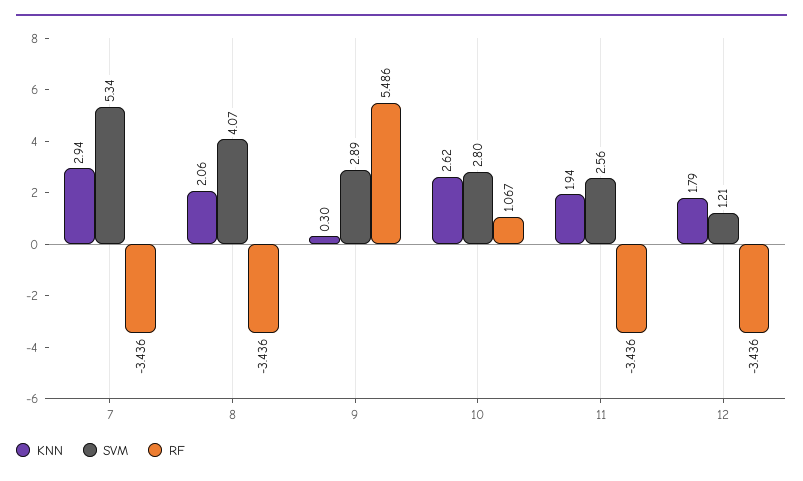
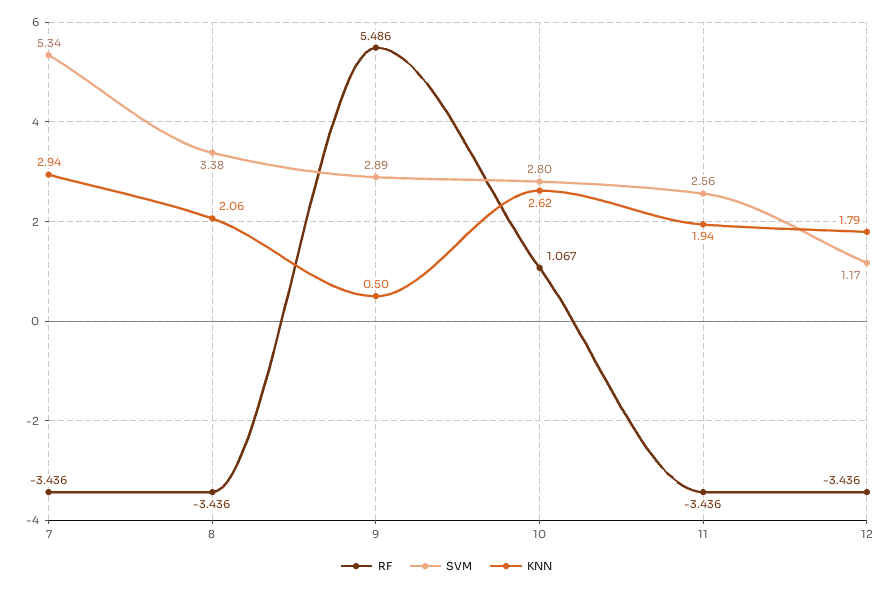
SVM, 8: 4.07 -> 3.38
KNN, 9: 0.3 -> 0.5
SVM, 12: 1.21 -> 1.17

